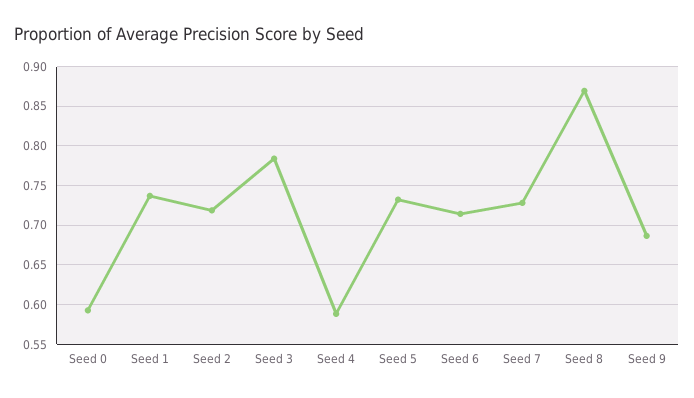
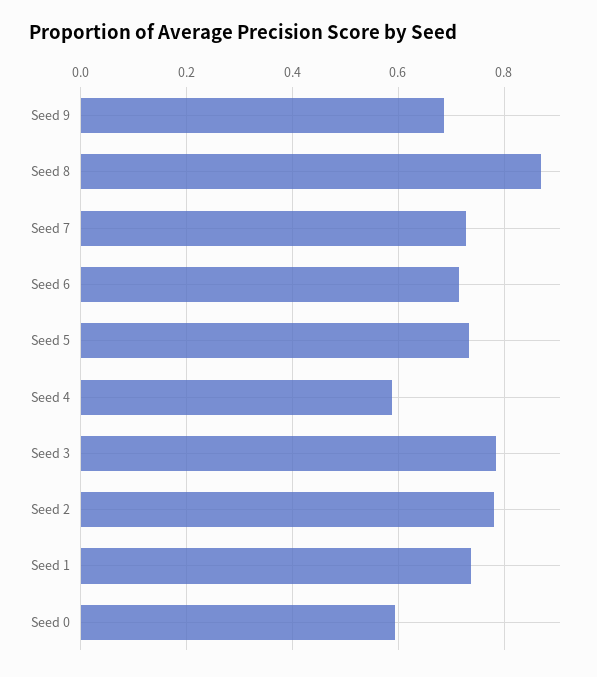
Seed 2: 0.72 -> 0.78

